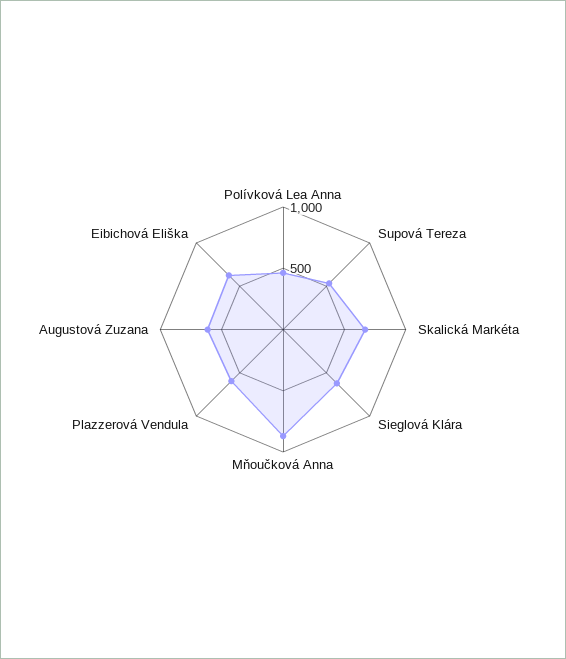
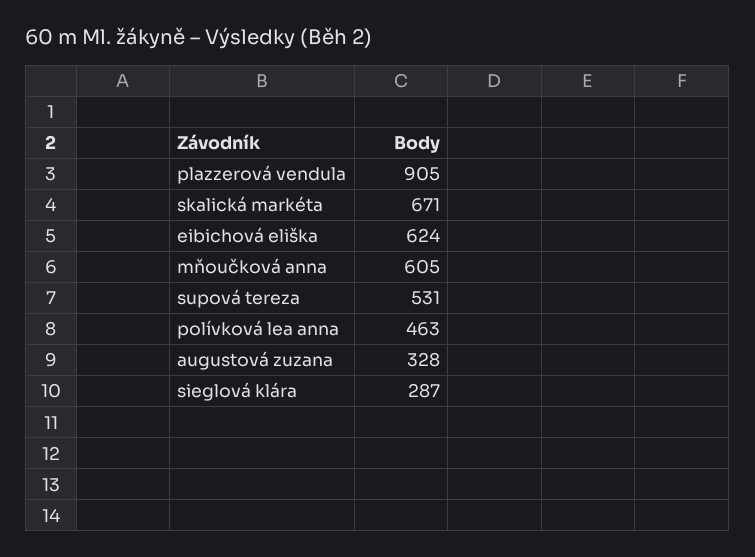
Sieglová Klára: 600 -> 287
Mňoučková Anna: 900 -> 605
Plazzerová Vendula: 600 -> 905
Augustová Zuzana: 600 -> 328

